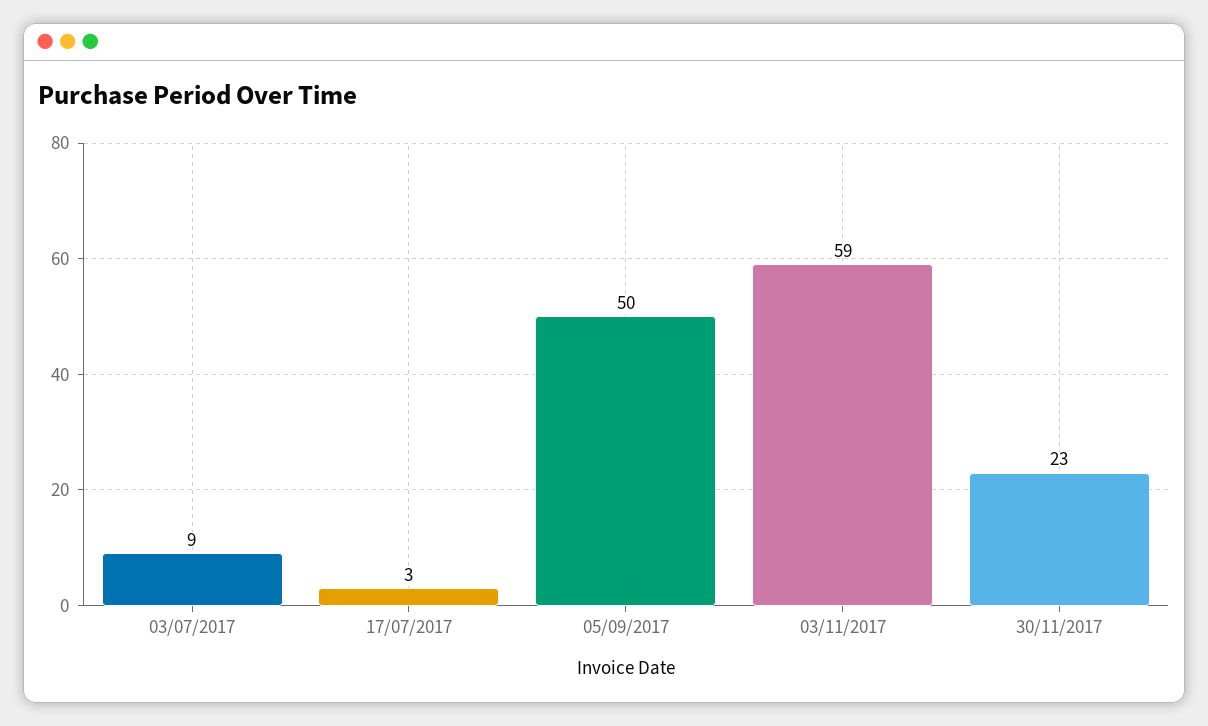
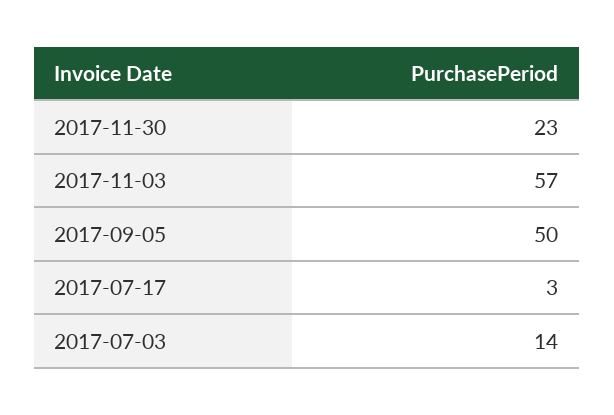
03/07/2017: 9 -> 14
03/11/2017: 59 -> 57

